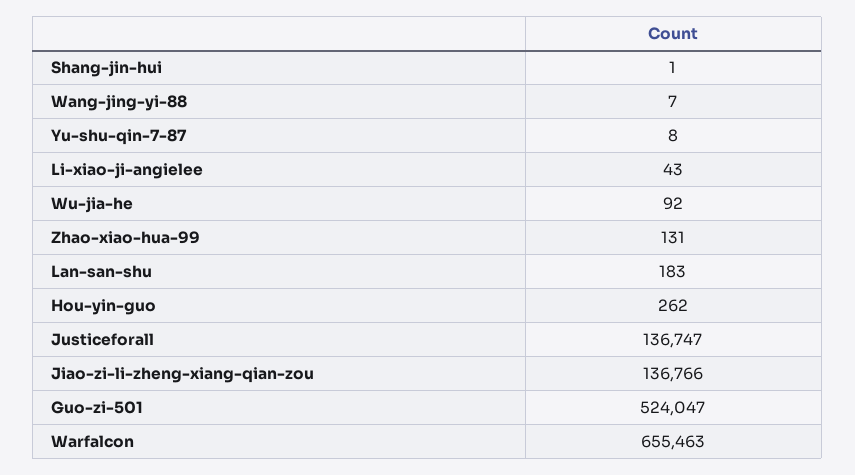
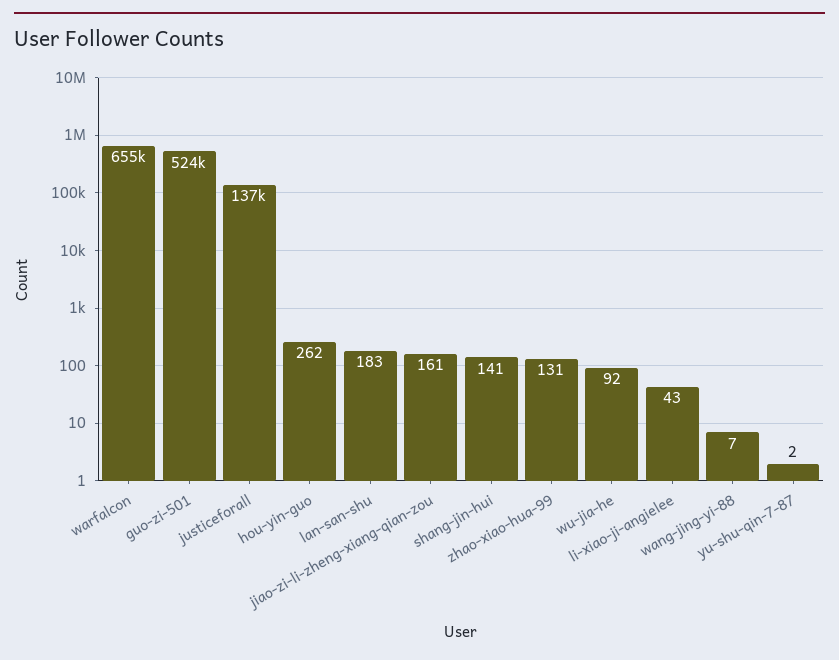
Shang-jin-hui: 1 -> 141
Yu-shu-qin-7-87: 8 -> 2
Jiao-zi-li-zheng-xiang-qian-zou: 136766 -> 161

